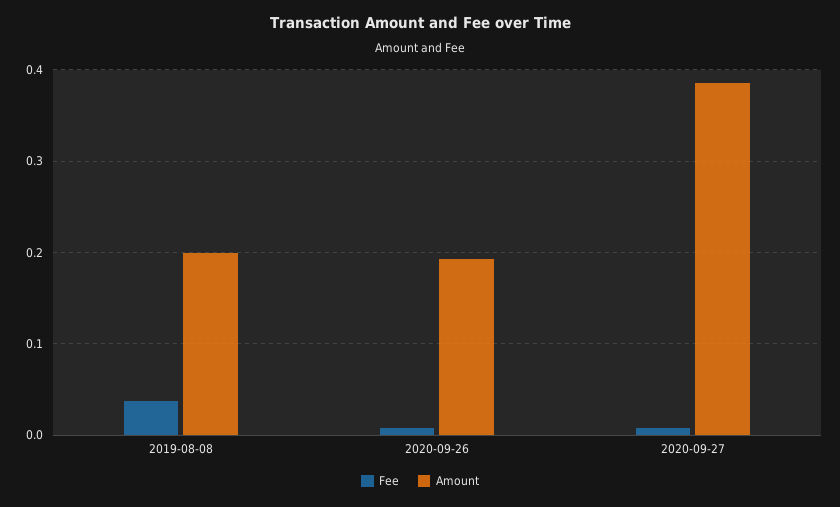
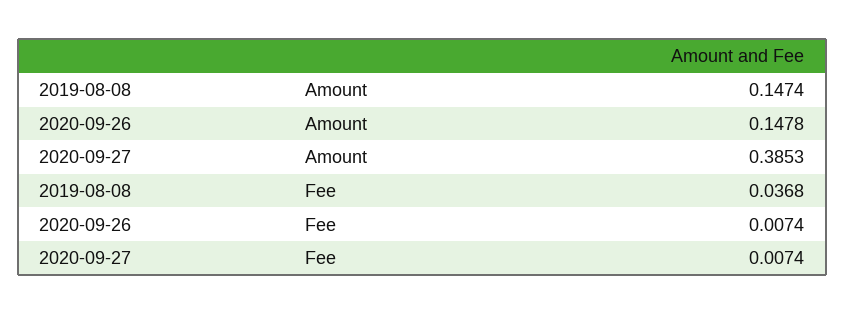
Amount, 2019-08-08: 0.2 -> 0.1474
Amount, 2020-09-26: 0.19 -> 0.1478

